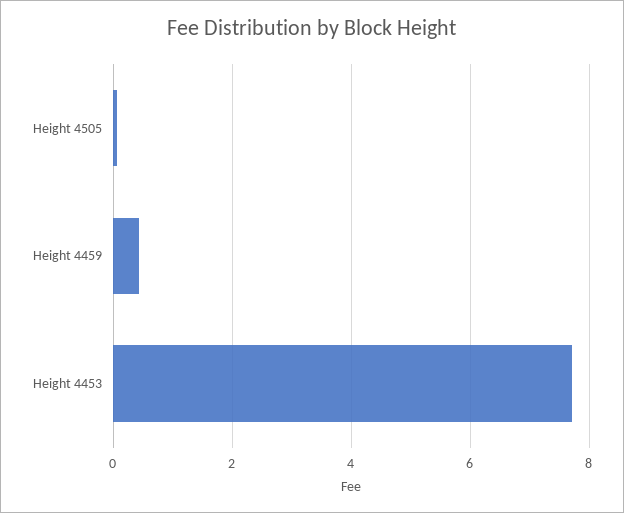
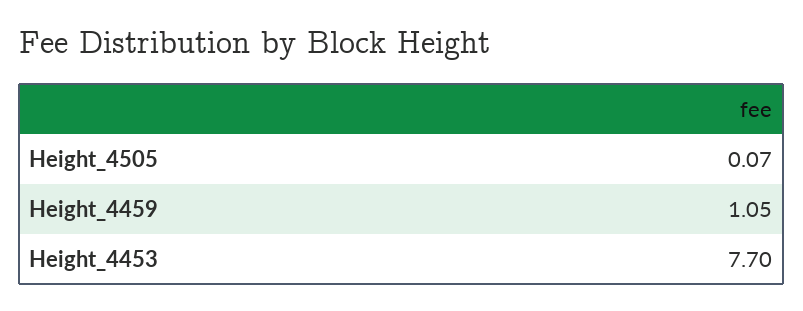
Height 4459: 0.4 -> 1.05

